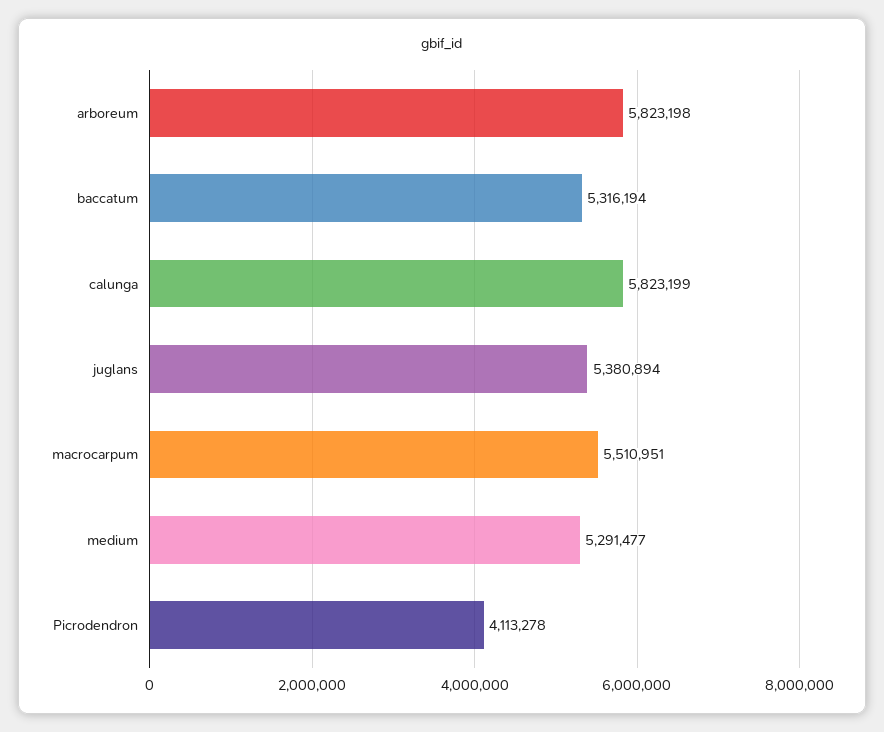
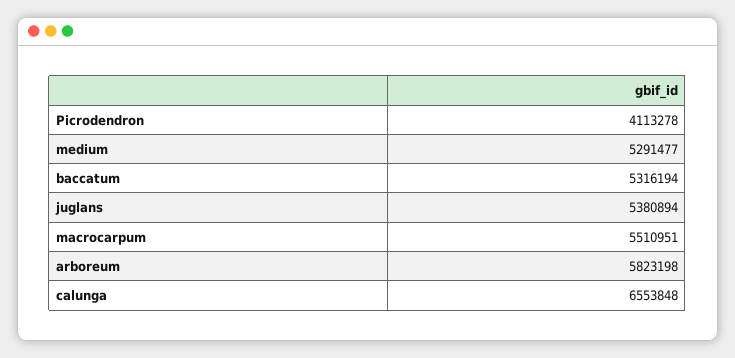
calunga: 5823199 -> 6553848

